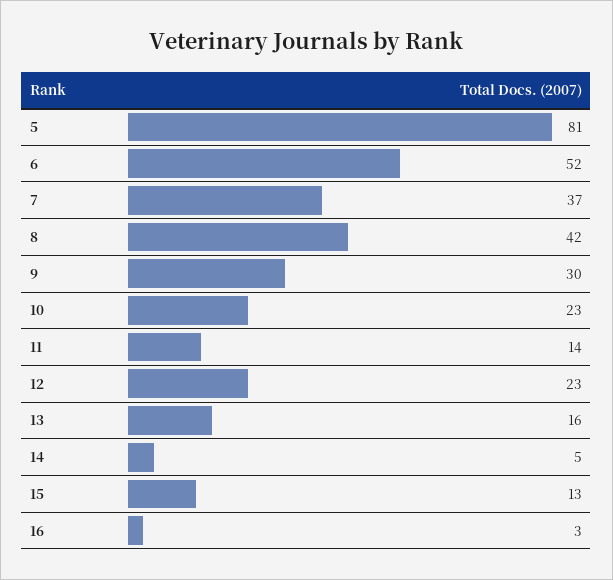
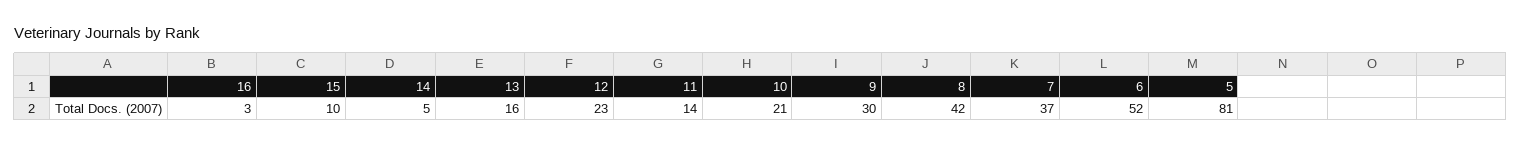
10: 23 -> 21
15: 13 -> 10

